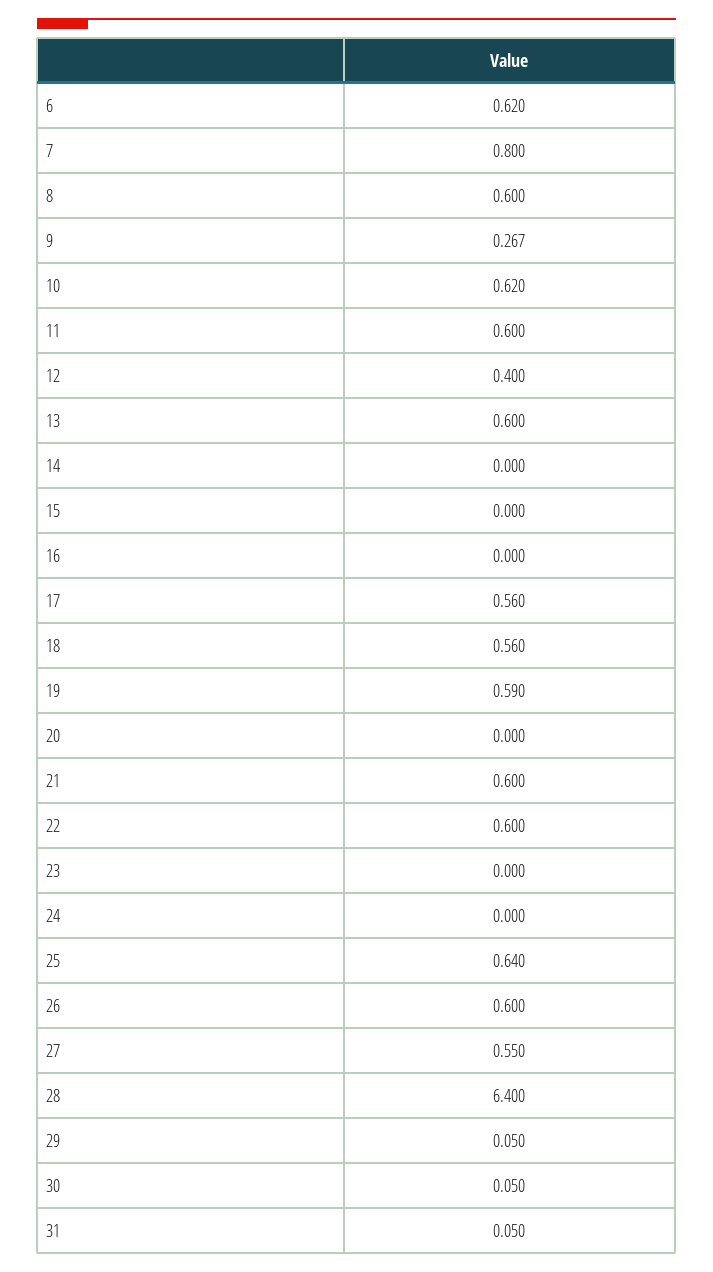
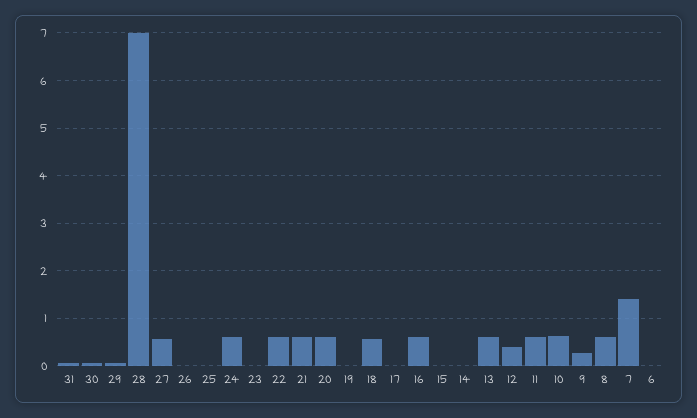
6: 0.62 -> 0
7: 0.8 -> 1.4
16: 0 -> 0.6
17: 0.56 -> 0
19: 0.59 -> 0
20: 0 -> 0.6
24: 0 -> 0.6
25: 0.64 -> 0
26: 0.6 -> 0
28: 6.4 -> 7

